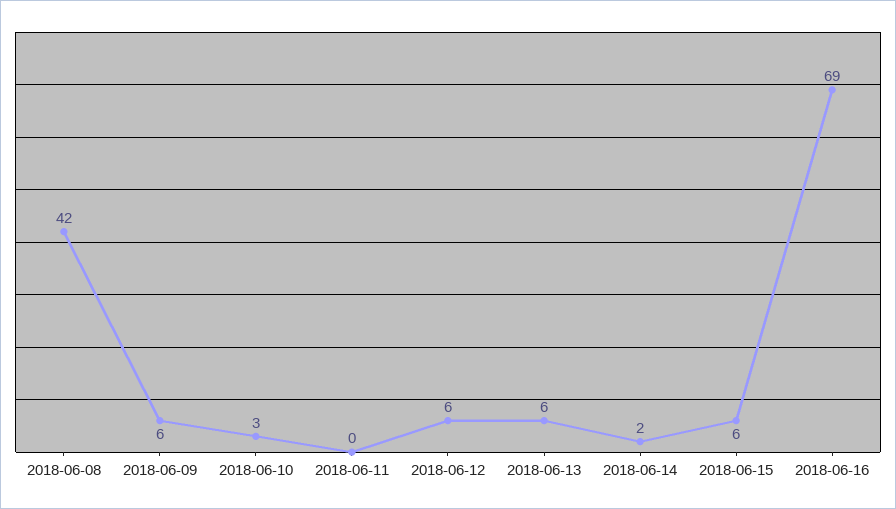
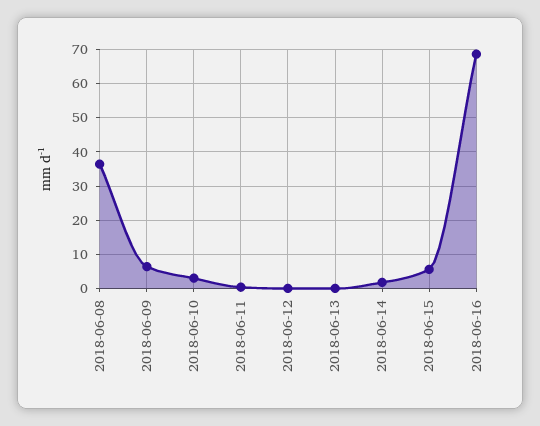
2018-06-08: 42 -> 36
2018-06-12: 6 -> 0
2018-06-13: 6 -> 0

